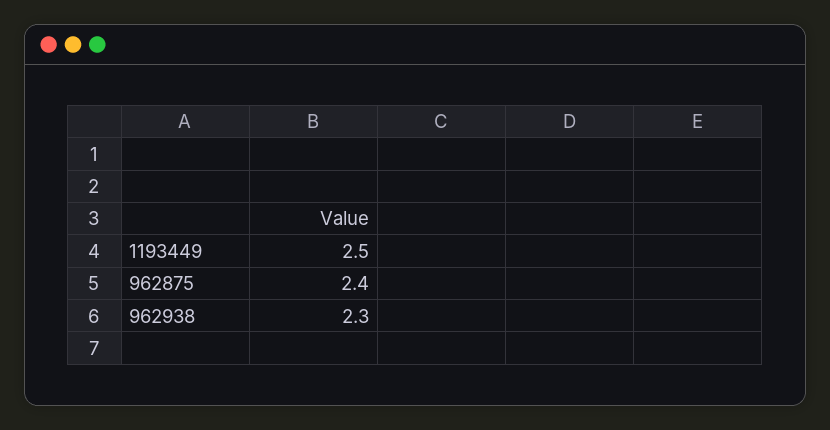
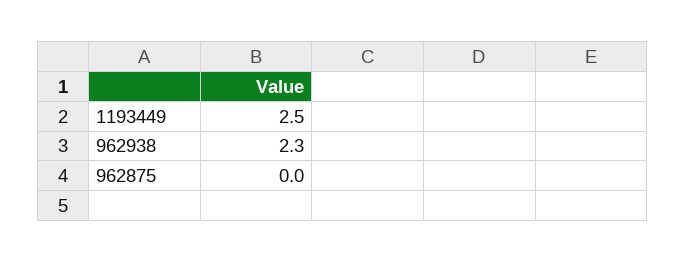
962875: 2.4 -> 0

